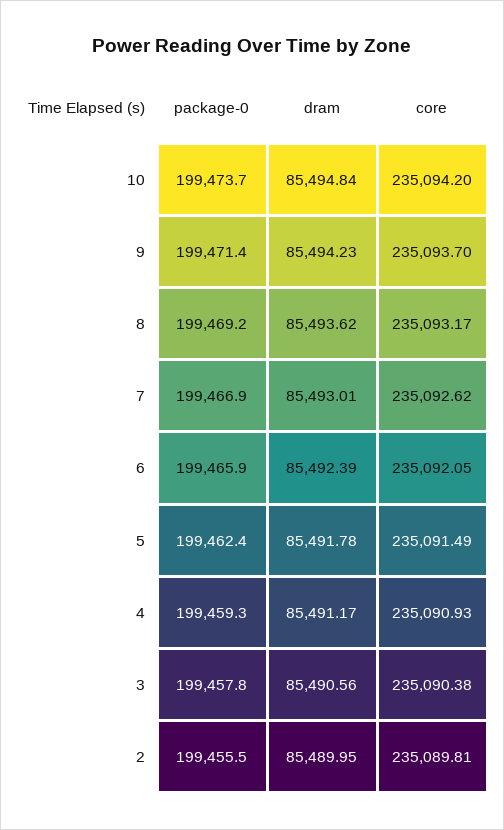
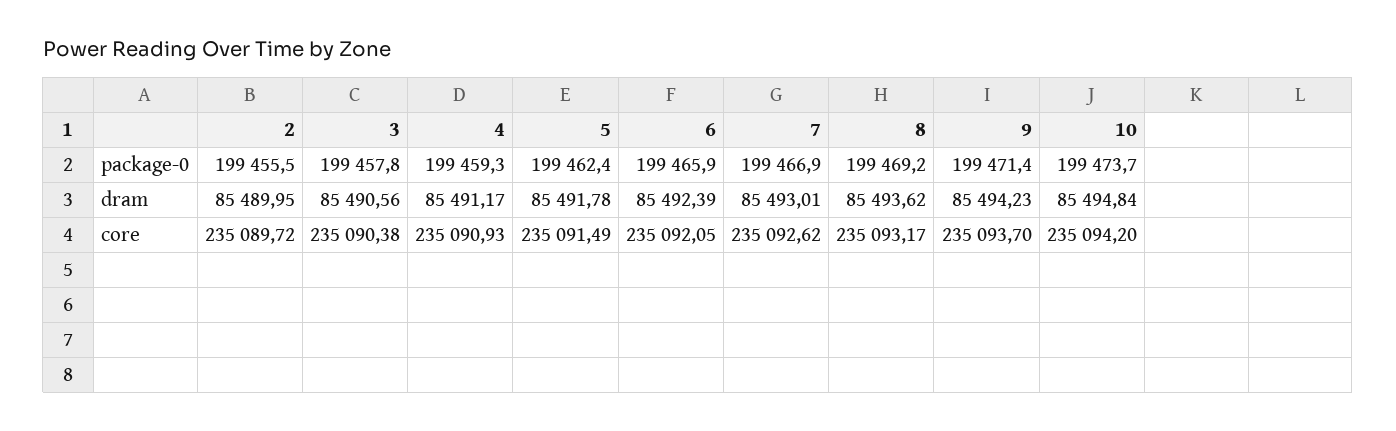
core, 2: 235089.81 -> 235089.72

